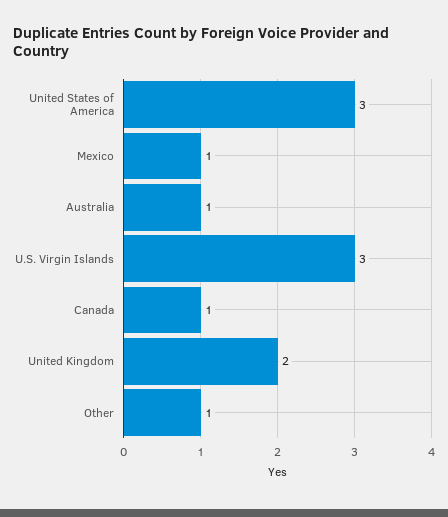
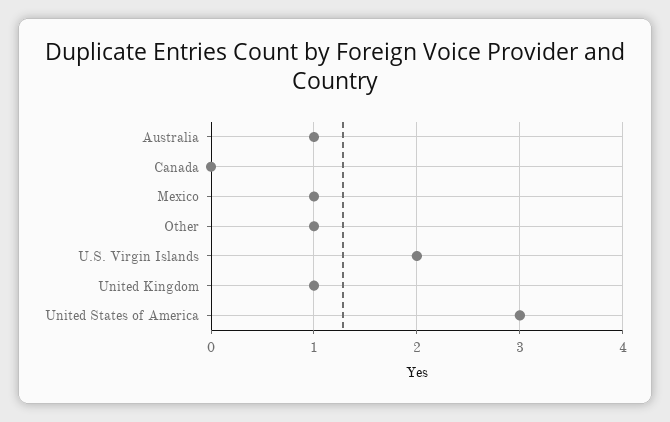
U.S. Virgin Islands: 3 -> 2
Canada: 1 -> 0
United Kingdom: 2 -> 1

